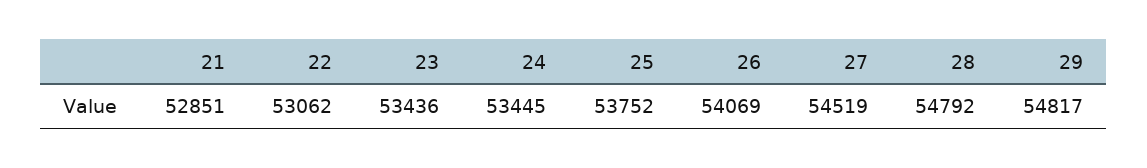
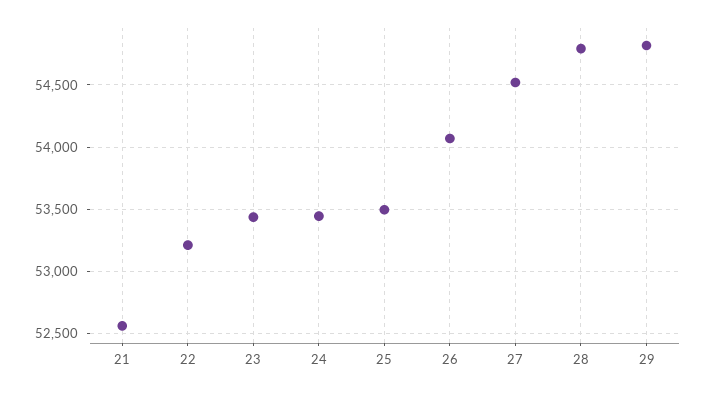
21: 52851 -> 52550
22: 53062 -> 53200
25: 53752 -> 53500

